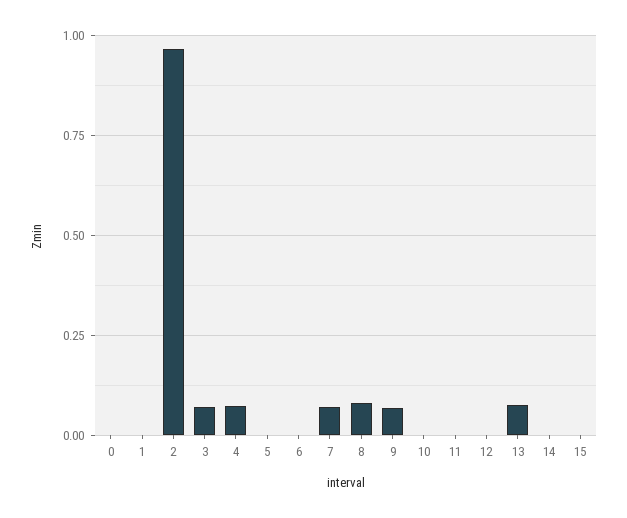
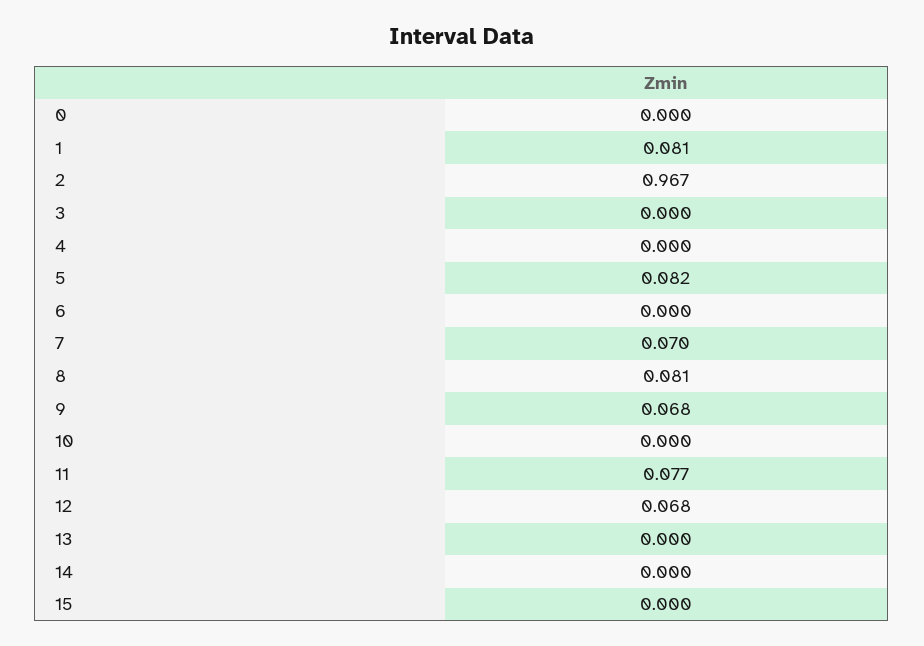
1: 0 -> 0.081
3: 0.075 -> 0
4: 0.075 -> 0
5: 0 -> 0.082
11: 0 -> 0.077
12: 0 -> 0.068
13: 0.075 -> 0

